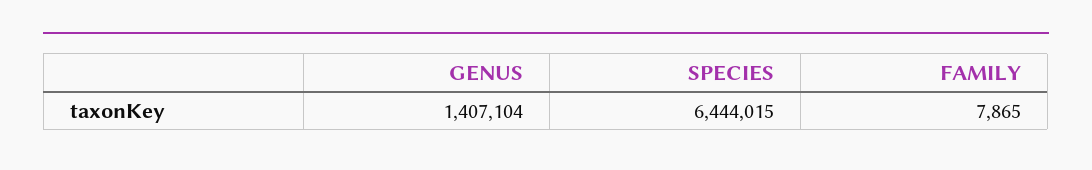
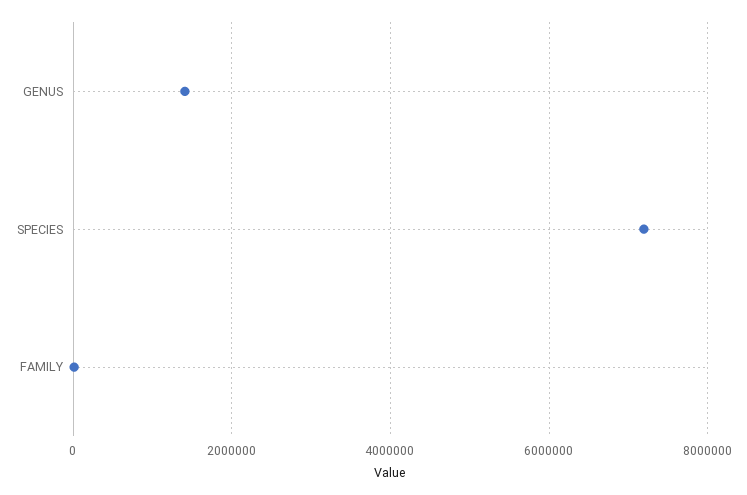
SPECIES: 6444015 -> 7200000

